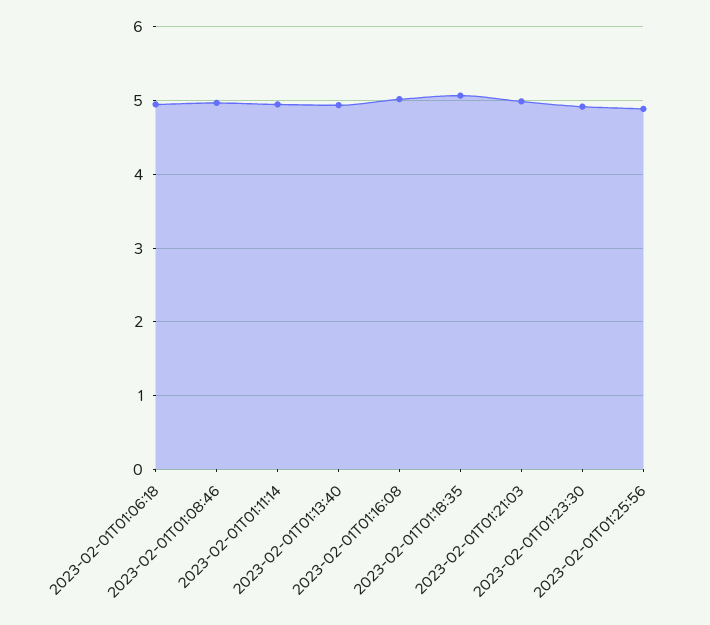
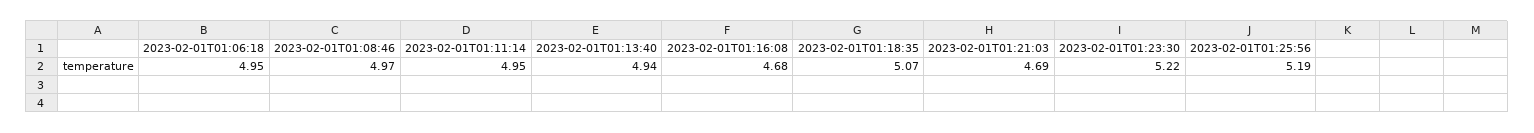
2023-02-01T01:16:08: 5 -> 4.68
2023-02-01T01:21:03: 5 -> 4.69
2023-02-01T01:23:30: 4.9 -> 5.22
2023-02-01T01:25:56: 4.9 -> 5.19

